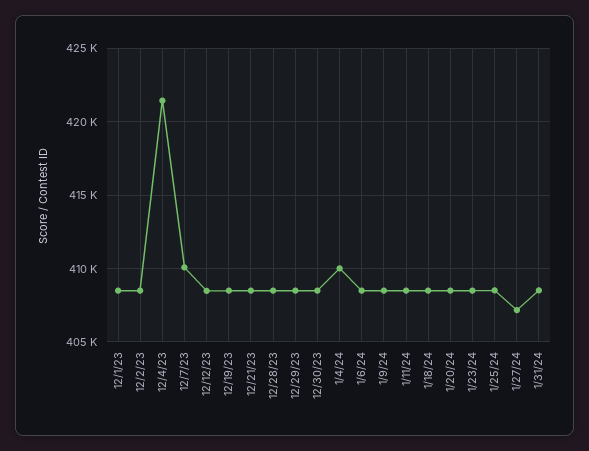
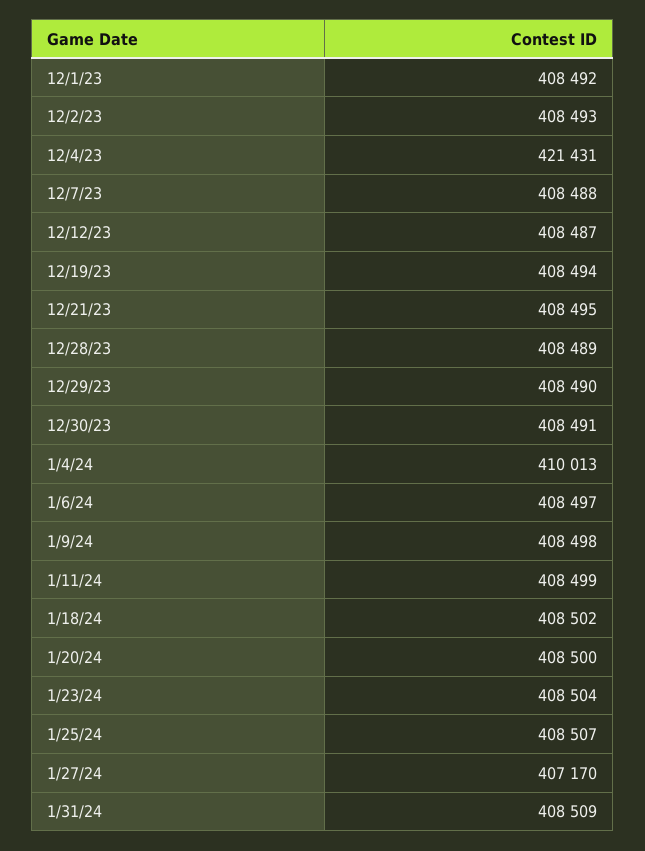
12/7/23: 410000 -> 408488

